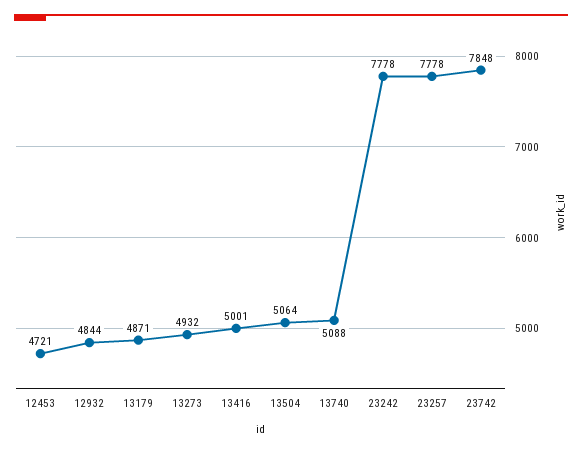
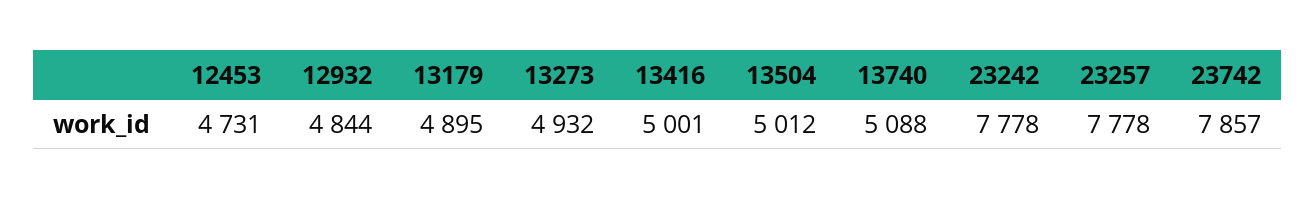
12453: 4721 -> 4731
13179: 4871 -> 4895
13504: 5064 -> 5012
23742: 7848 -> 7857

